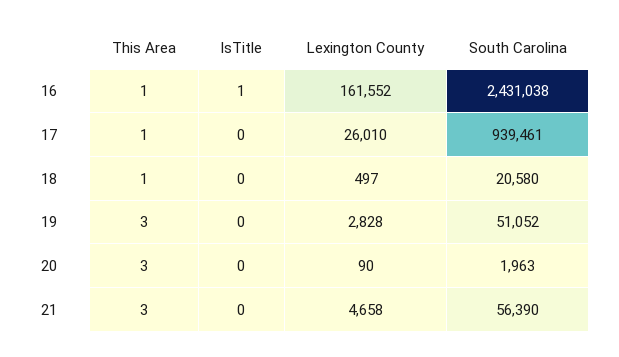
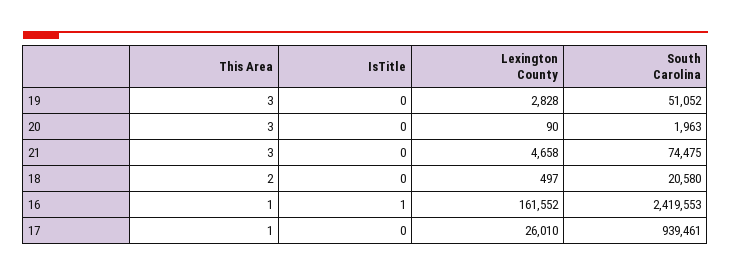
South Carolina, 16: 2431038 -> 2419553
This Area, 18: 1 -> 2
South Carolina, 21: 56390 -> 74475

